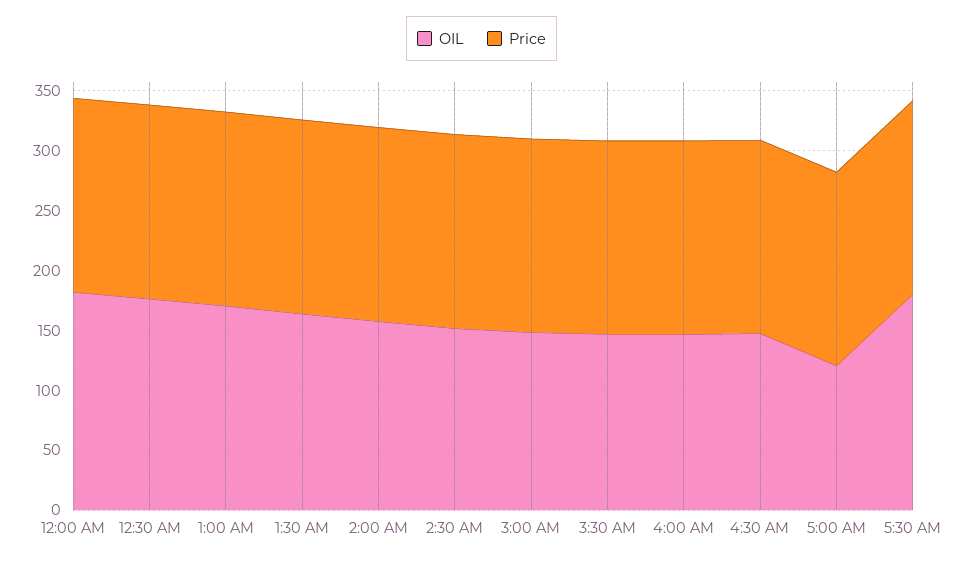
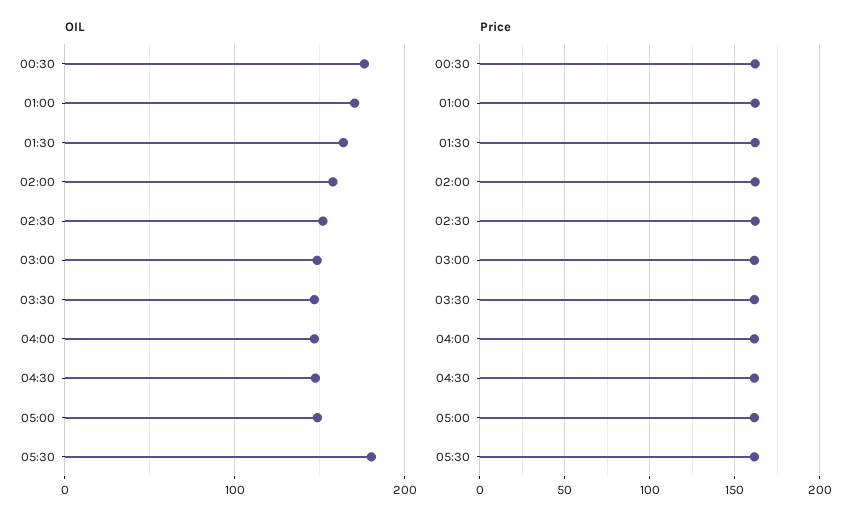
OIL, 12:00 AM: 180 -> none
Price, 12:00 AM: 160 -> none
OIL, 5:00 AM: 120 -> 150

